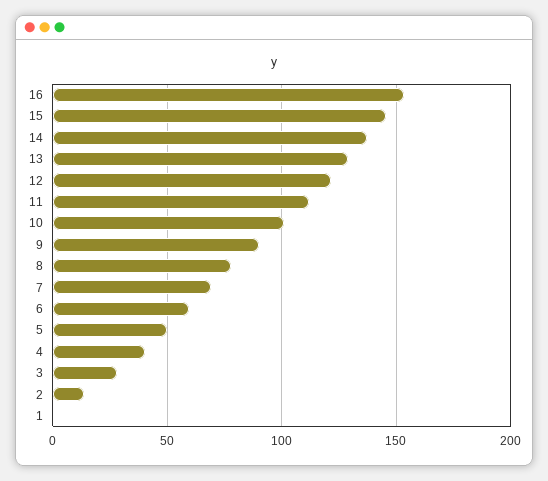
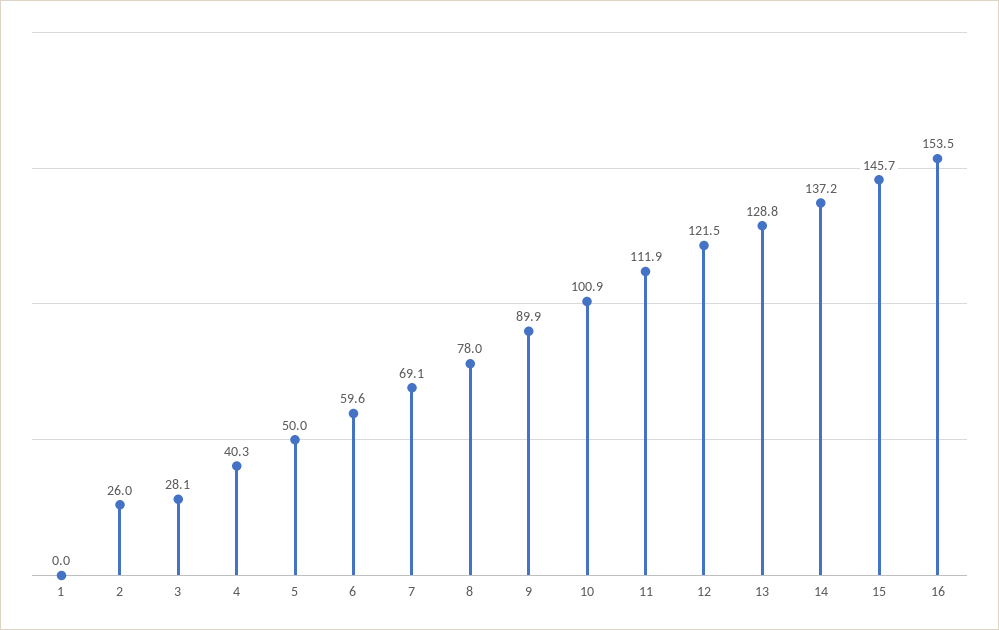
2: 15 -> 26

